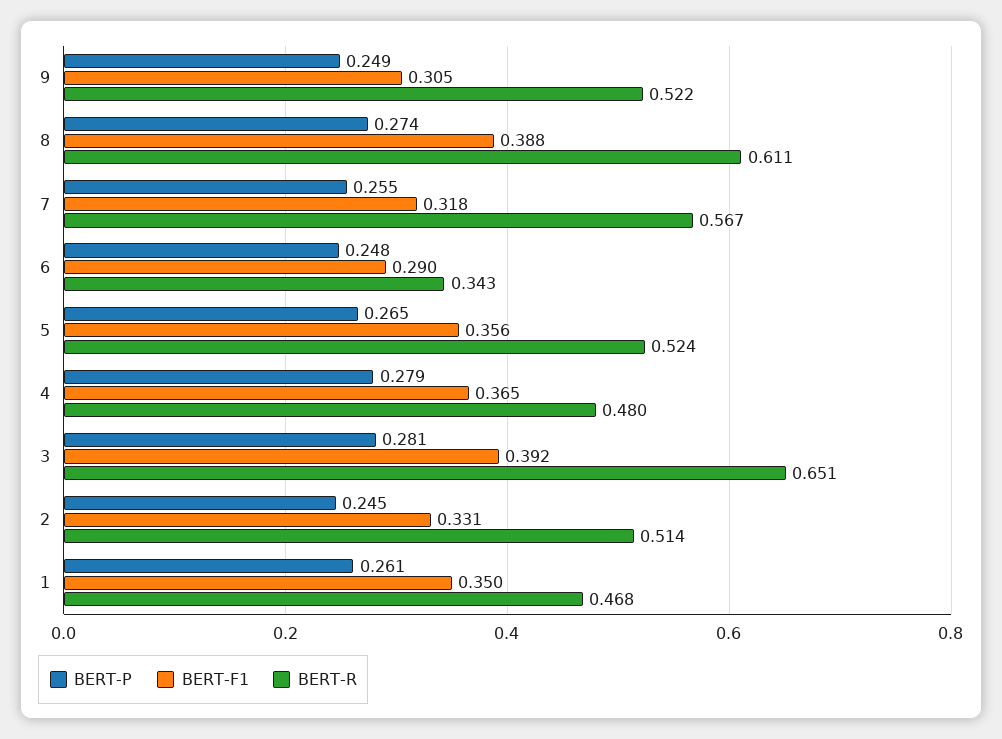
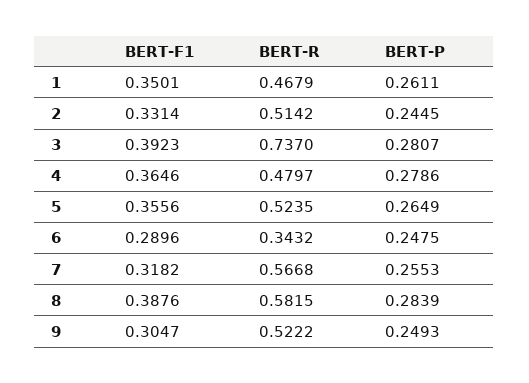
BERT-P, 8: 0.274 -> 0.2839
BERT-R, 8: 0.611 -> 0.5815
BERT-R, 3: 0.651 -> 0.737

